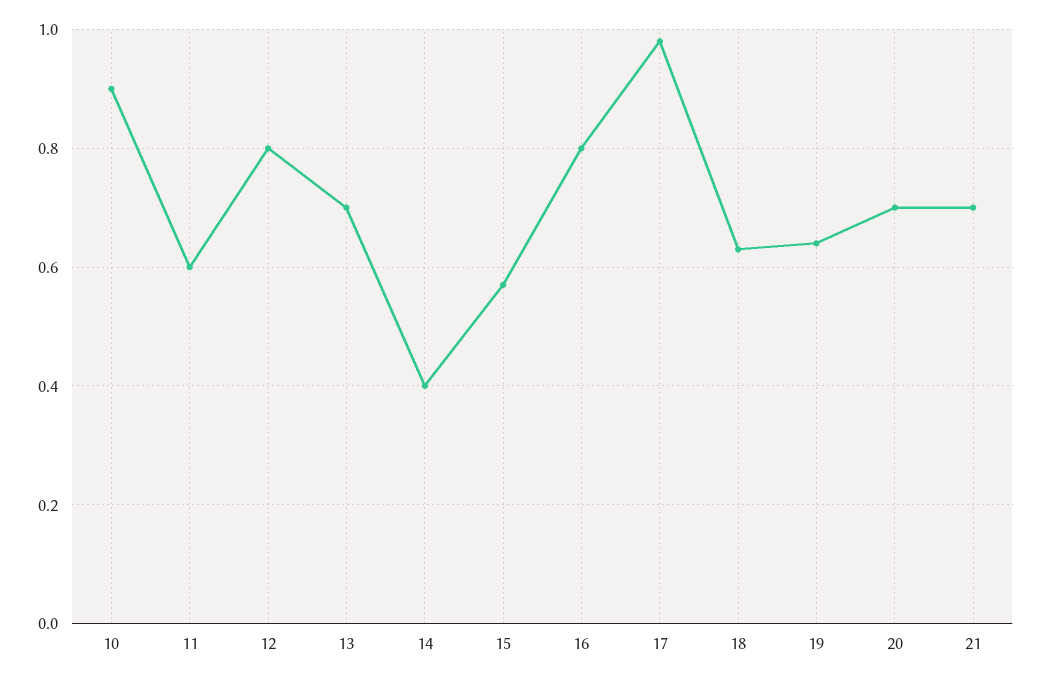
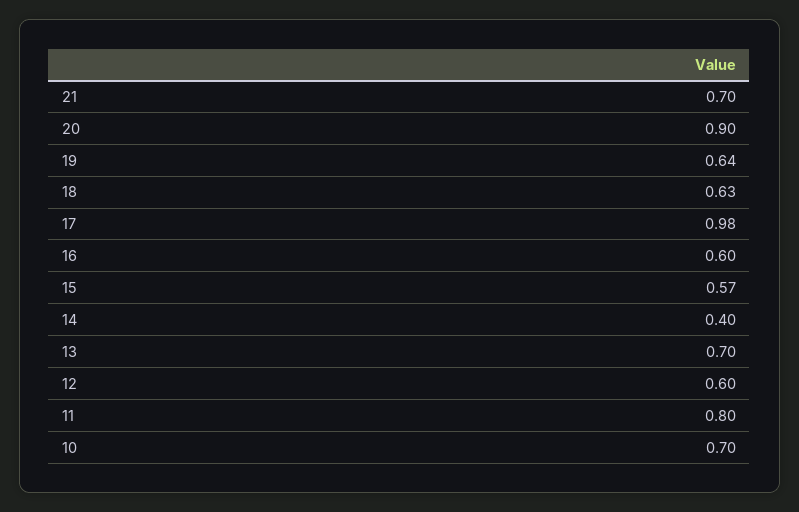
10: 0.9 -> 0.7
11: 0.6 -> 0.8
12: 0.8 -> 0.6
16: 0.8 -> 0.6
20: 0.7 -> 0.9

